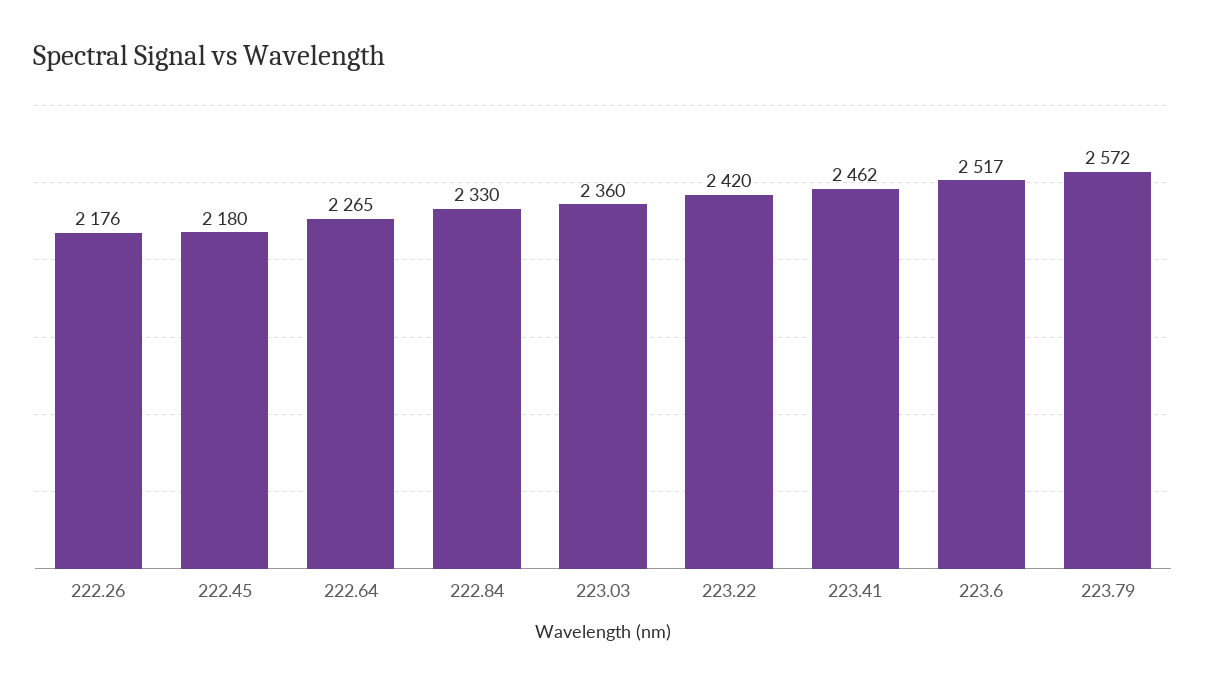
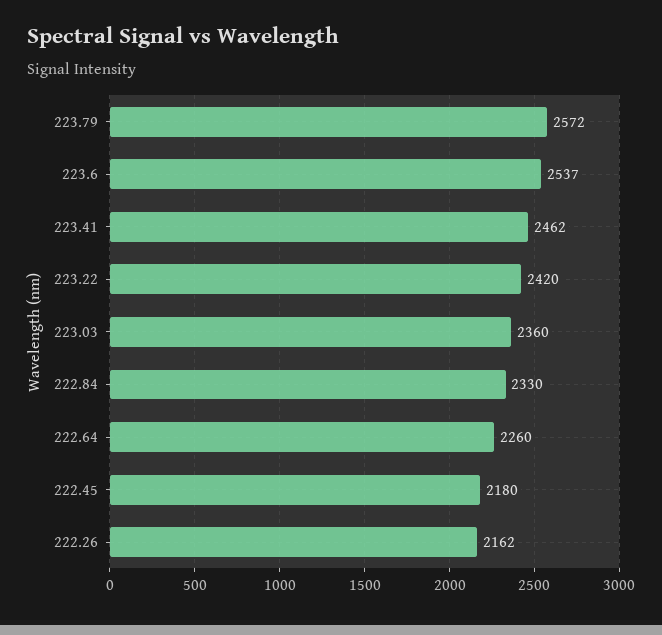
222.26: 2176 -> 2162
222.64: 2265 -> 2260
223.6: 2517 -> 2537

